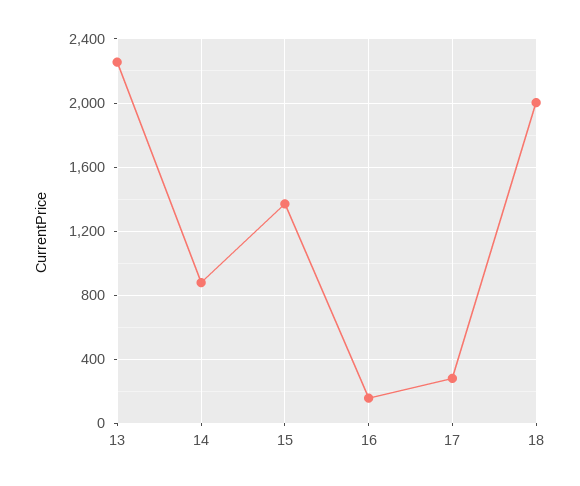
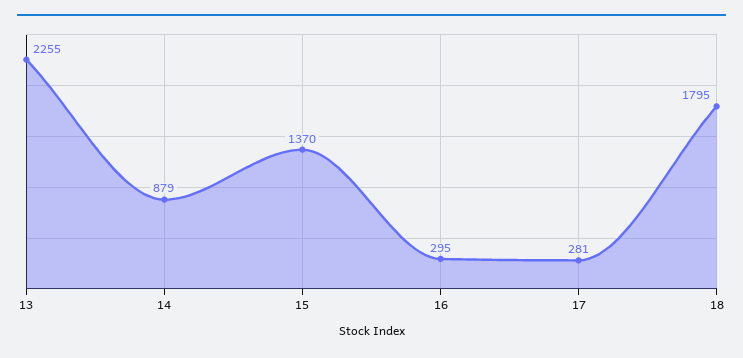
16: 150 -> 295
18: 2000 -> 1795

